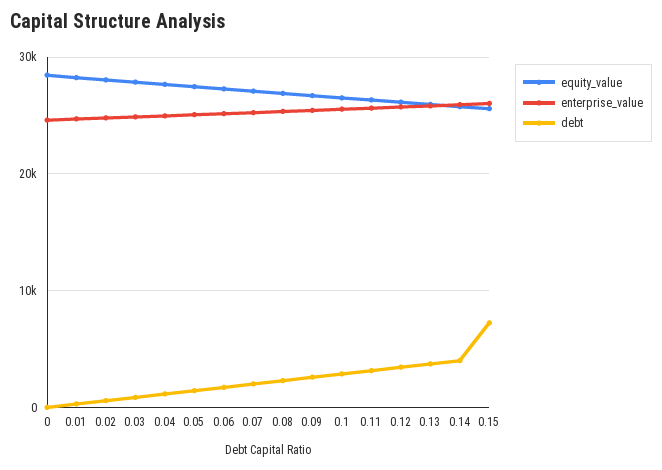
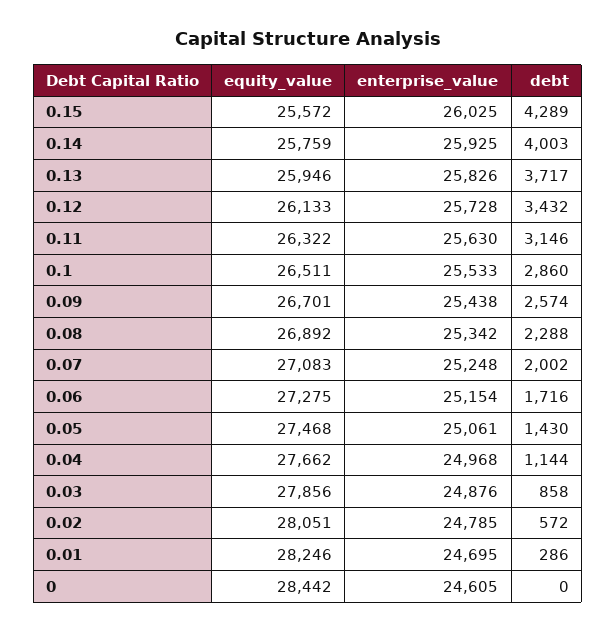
debt, 0.15: 7000 -> 4289

